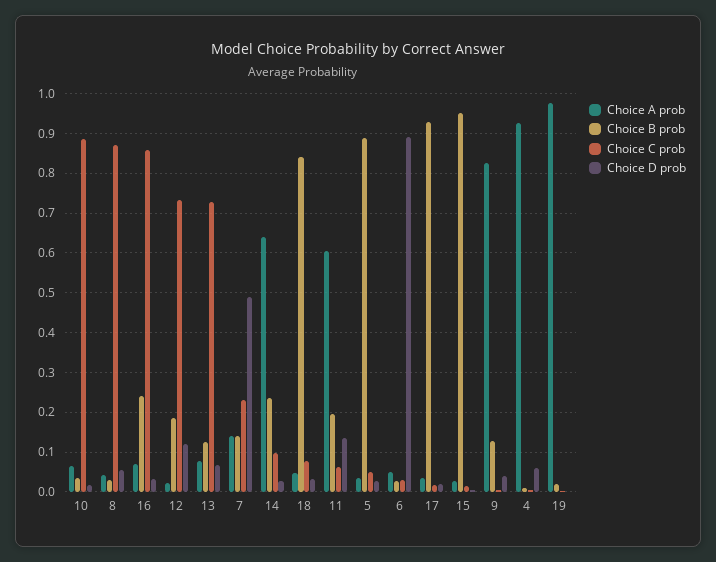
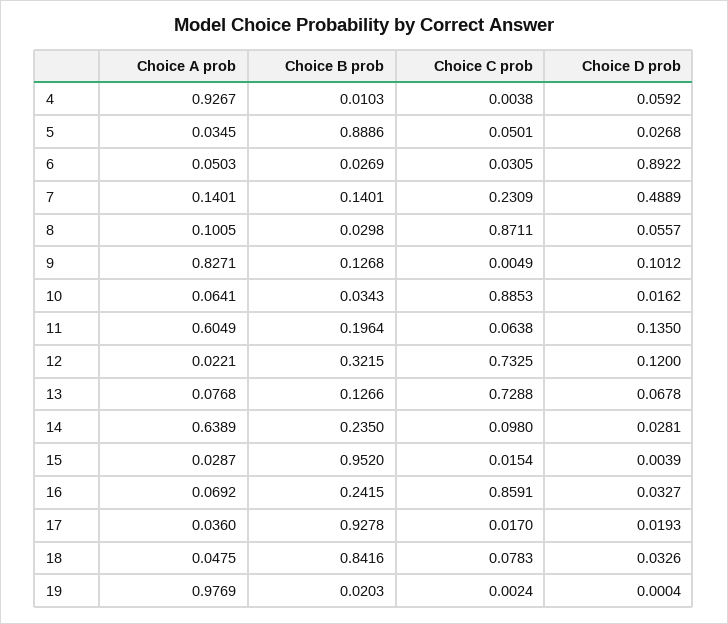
Choice A prob, 8: 0.04 -> 0.1005
Choice B prob, 12: 0.18 -> 0.3215
Choice D prob, 9: 0.04 -> 0.1012

